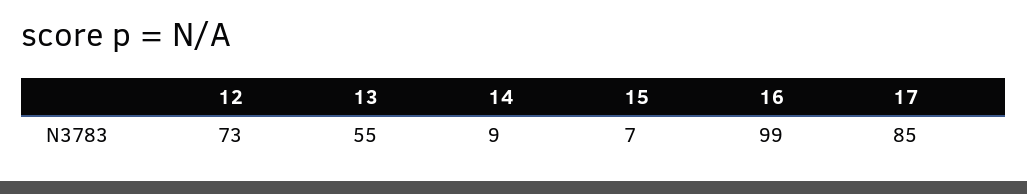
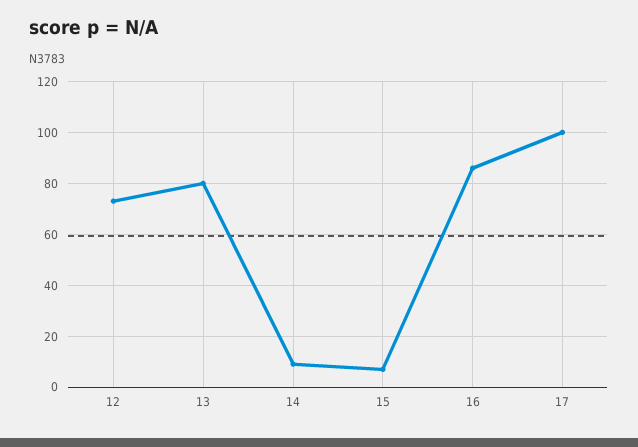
13: 55 -> 80
16: 99 -> 85
17: 85 -> 100

